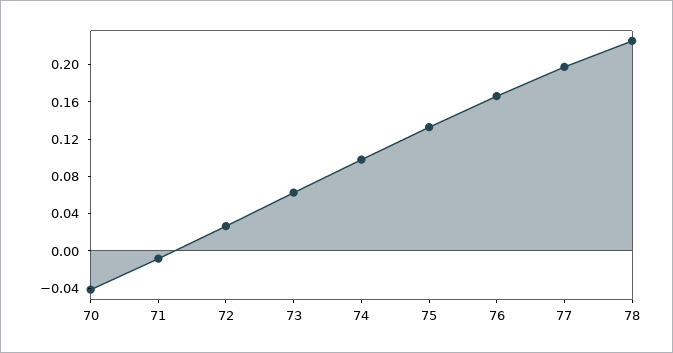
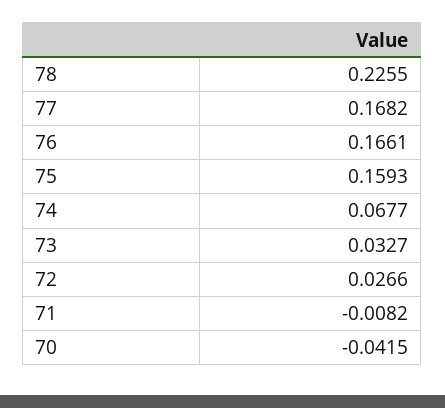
73: 0.06 -> 0.0327
74: 0.1 -> 0.0677
75: 0.13 -> 0.1593
77: 0.2 -> 0.1682

